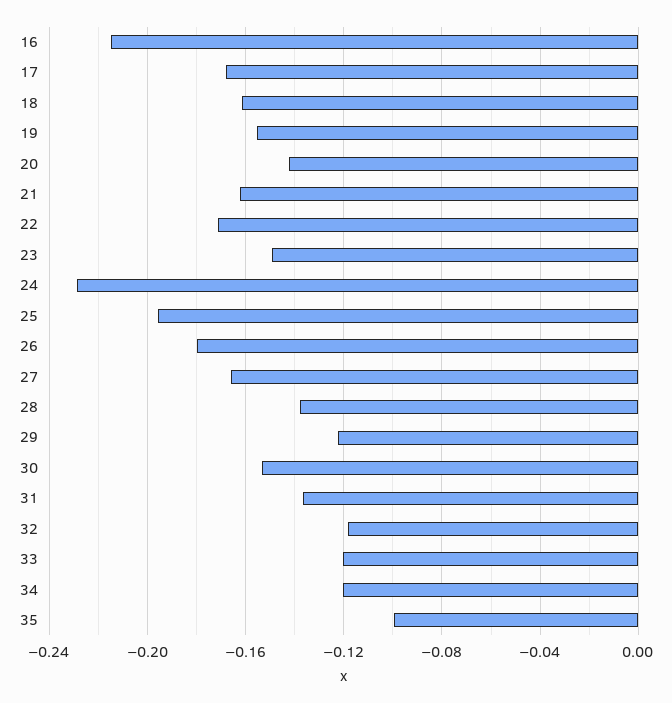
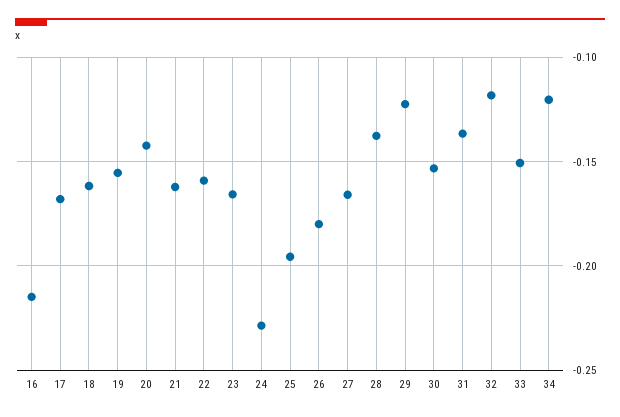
22: -0.17 -> -0.16
23: -0.15 -> -0.165
33: -0.12 -> -0.15
35: -0.1 -> none

